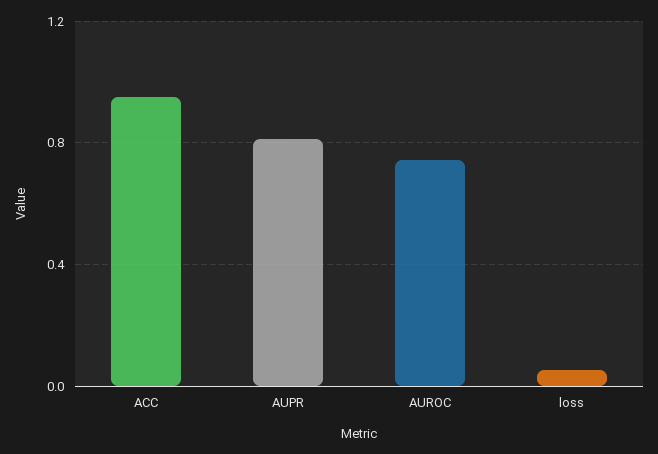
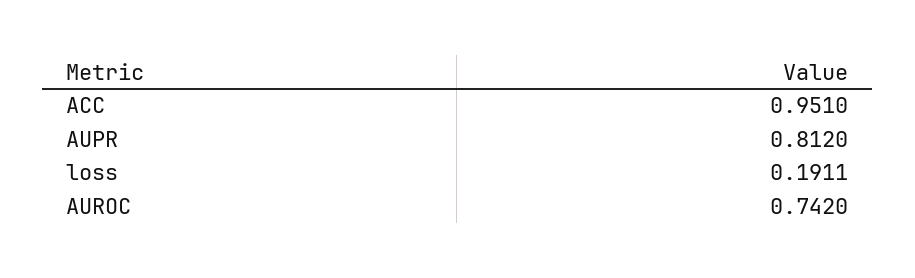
loss: 0.05 -> 0.1911

